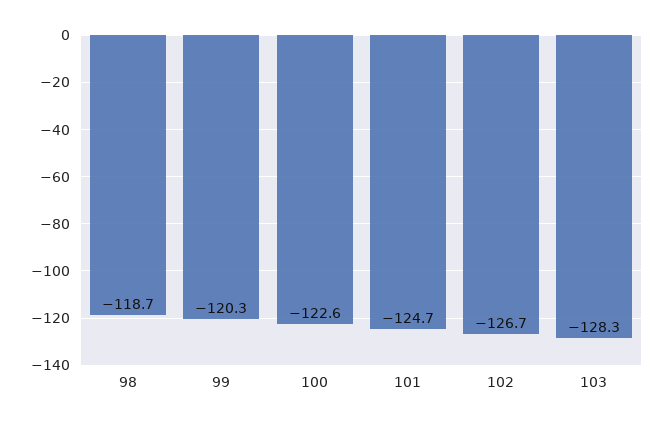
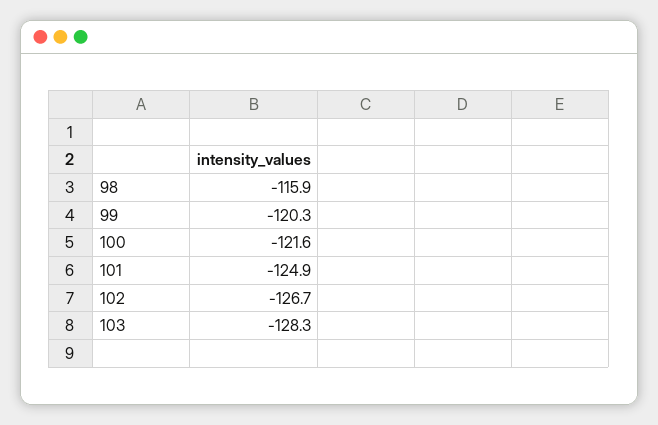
98: -118.7 -> -115.9
100: -122.6 -> -121.6
101: -124.7 -> -124.9

